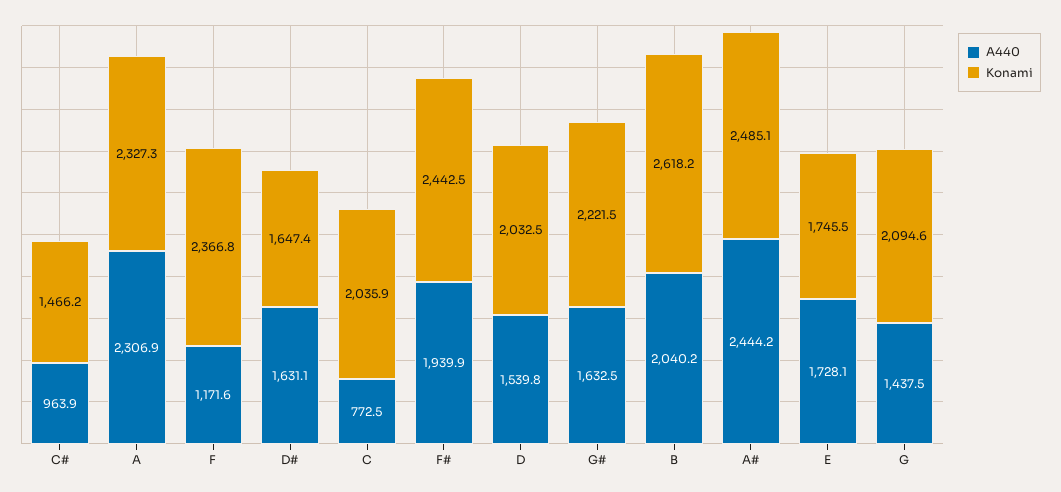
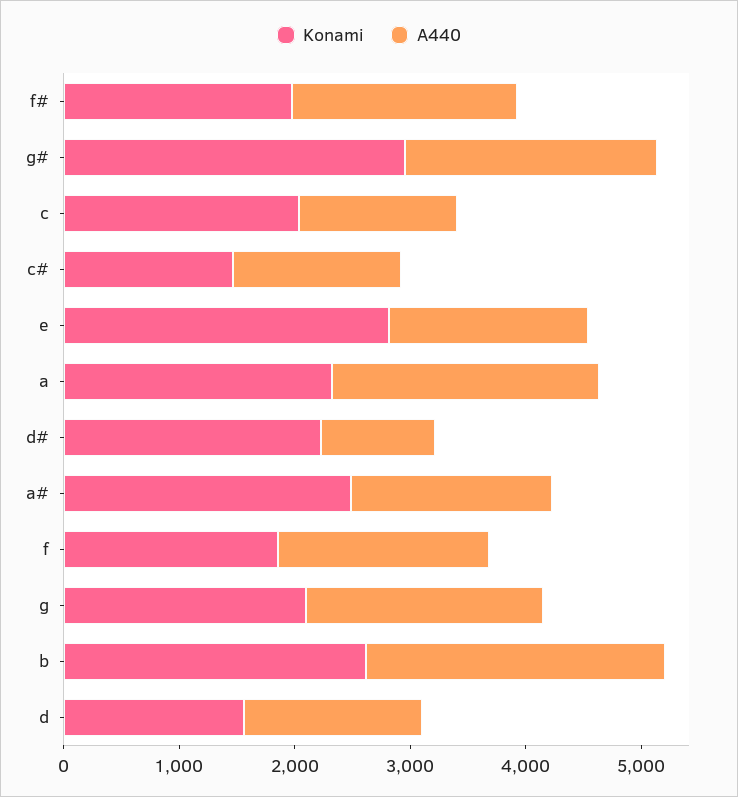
A440, C#: 963.9 -> 1400
A440, F: 1171.6 -> 1800
Konami, F: 2366.8 -> 1800
A440, D#: 1631.1 -> 1000
Konami, D#: 1647.4 -> 2200
A440, C: 772.5 -> 1400
Konami, F#: 2442.5 -> 2000
Konami, D: 2032.5 -> 1600
A440, G#: 1632.5 -> 2200
Konami, G#: 2221.5 -> 3000
A440, B: 2040.2 -> 2600
A440, A#: 2444.2 -> 1800
Konami, E: 1745.5 -> 2800
A440, G: 1437.5 -> 2000

